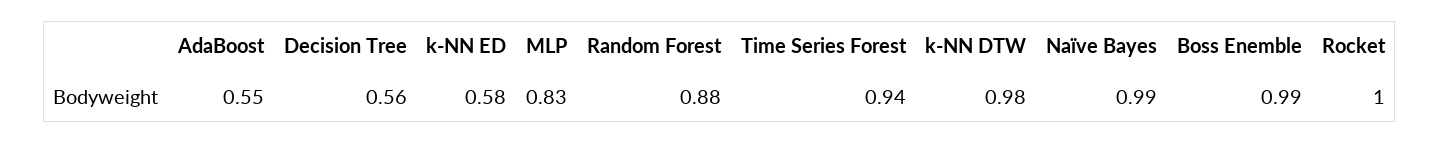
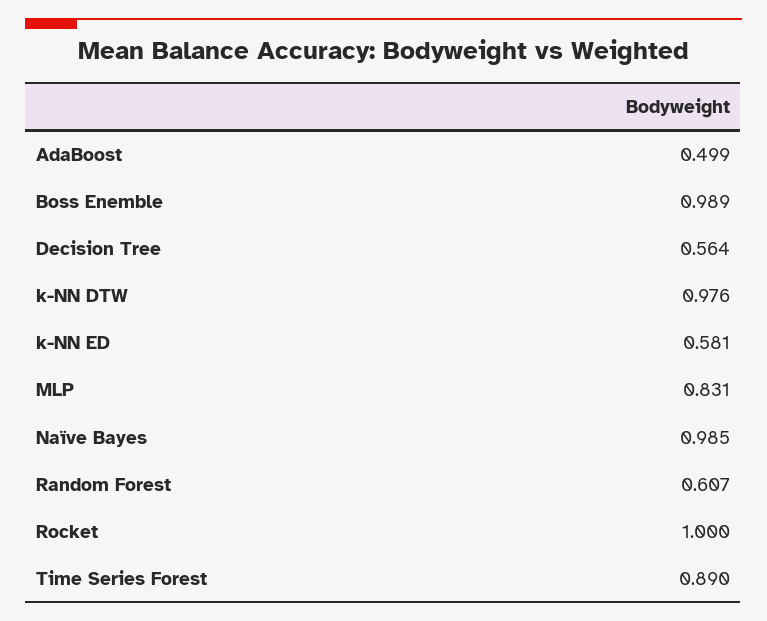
AdaBoost: 0.55 -> 0.499
Random Forest: 0.88 -> 0.607
Time Series Forest: 0.94 -> 0.89

